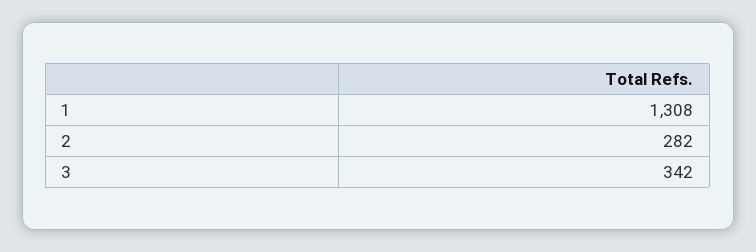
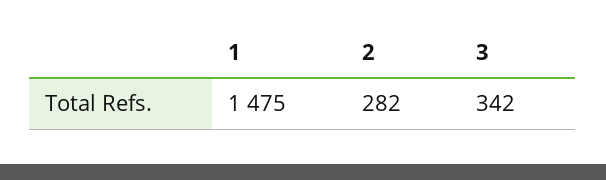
1: 1308 -> 1475

